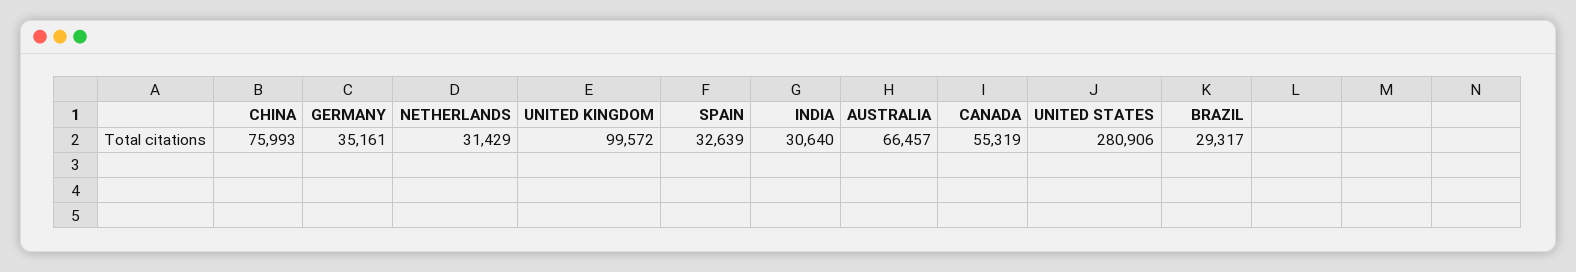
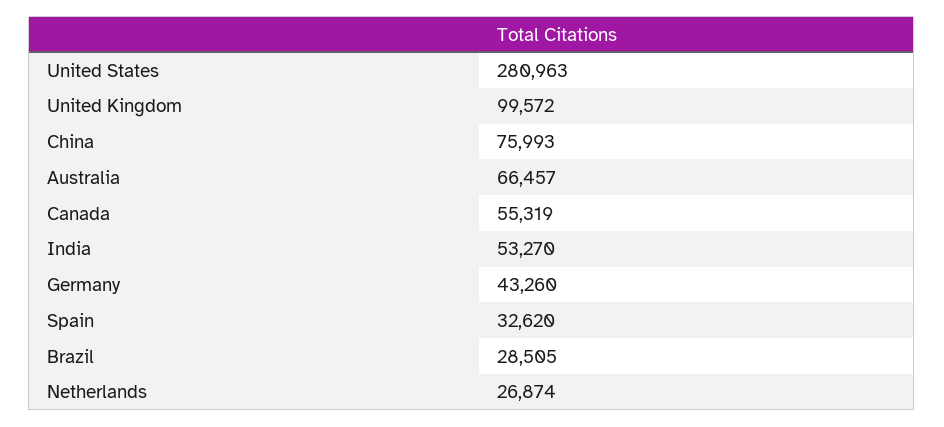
GERMANY: 35161 -> 43260
NETHERLANDS: 31429 -> 26874
SPAIN: 32639 -> 32620
INDIA: 30640 -> 53270
UNITED STATES: 280906 -> 280963
BRAZIL: 29317 -> 28505

